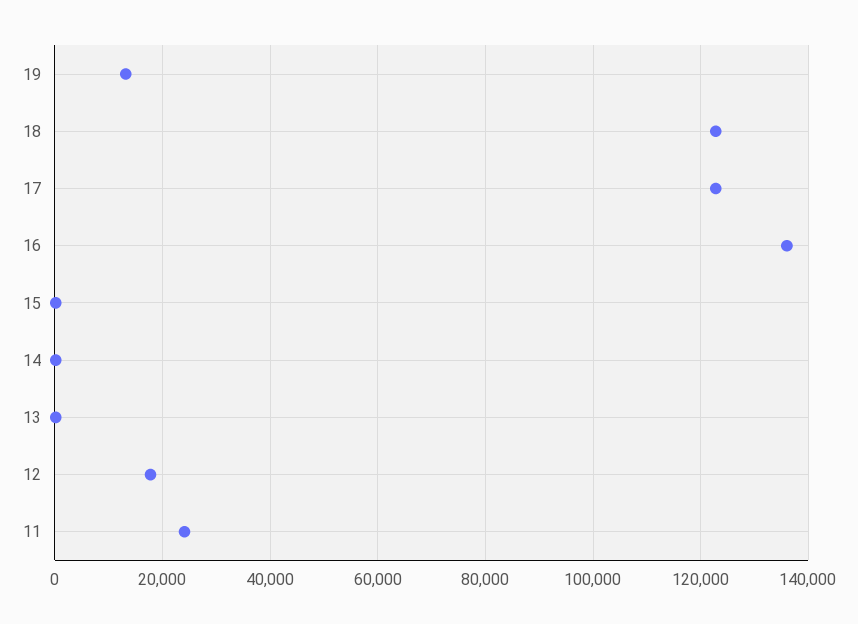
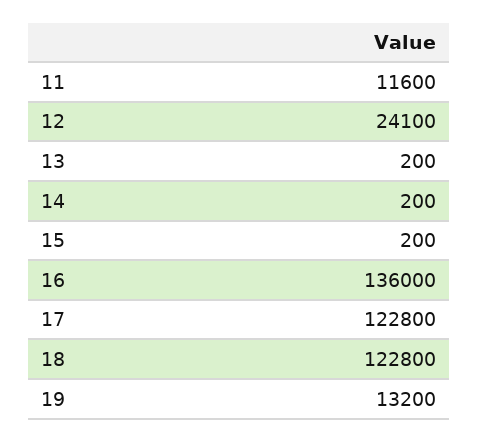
12: 18000 -> 24100
11: 24000 -> 11600

